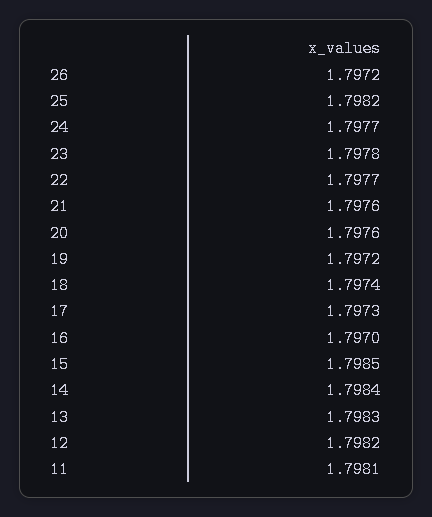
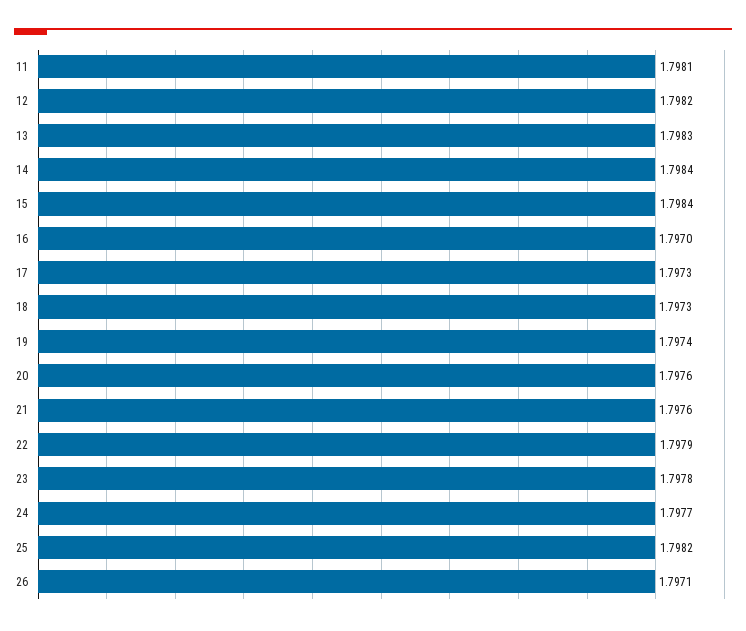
26: 1.7972 -> 1.7971
22: 1.7977 -> 1.7979
19: 1.7972 -> 1.7974
18: 1.7974 -> 1.7973
15: 1.7985 -> 1.7984

